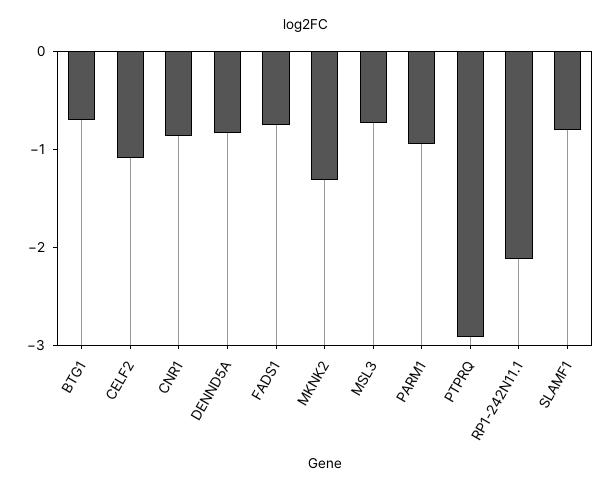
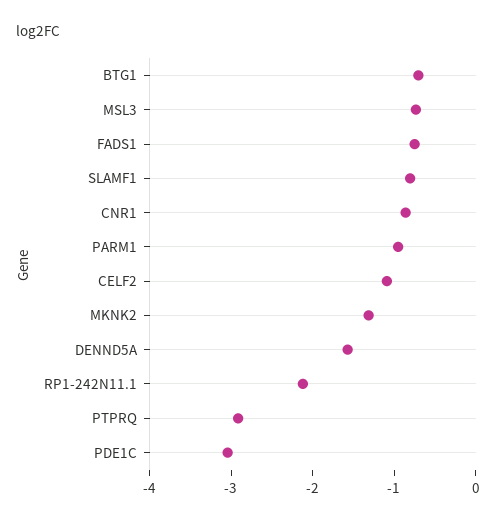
DENND5A: -0.8 -> -1.6
PDE1C: none -> -3

